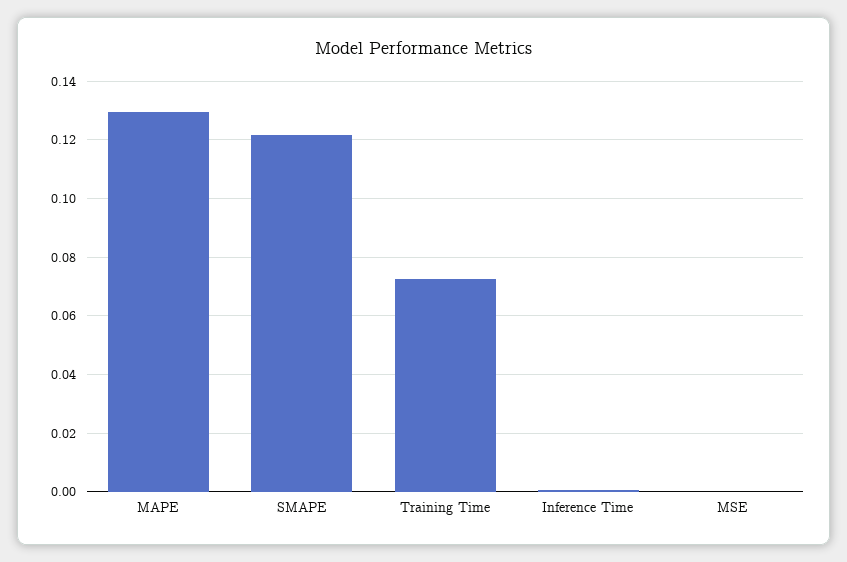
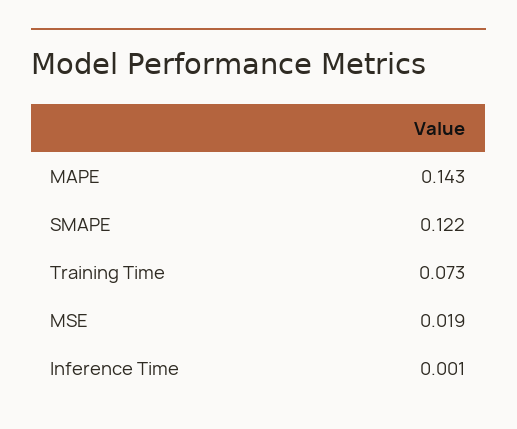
MAPE: 0.13 -> 0.143
MSE: 0 -> 0.019

